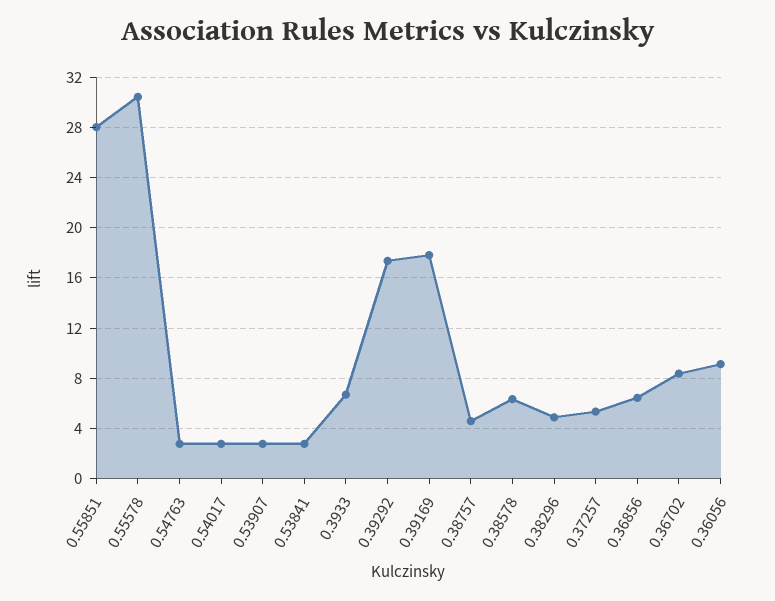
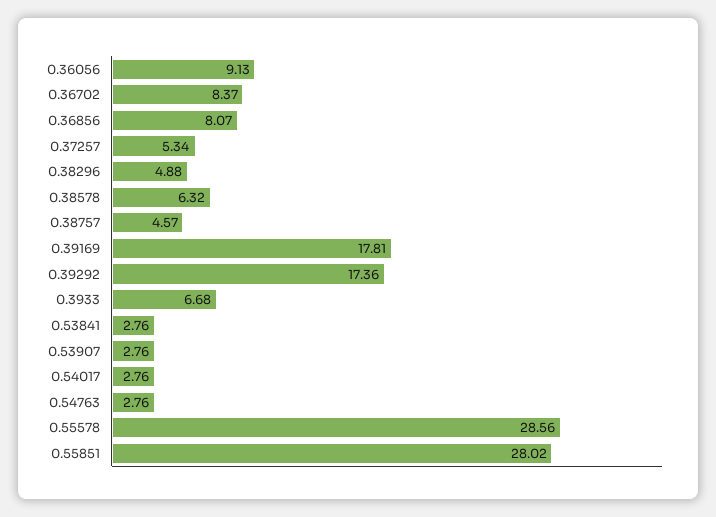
0.55578: 30.5 -> 28.56
0.36856: 6.5 -> 8.07

